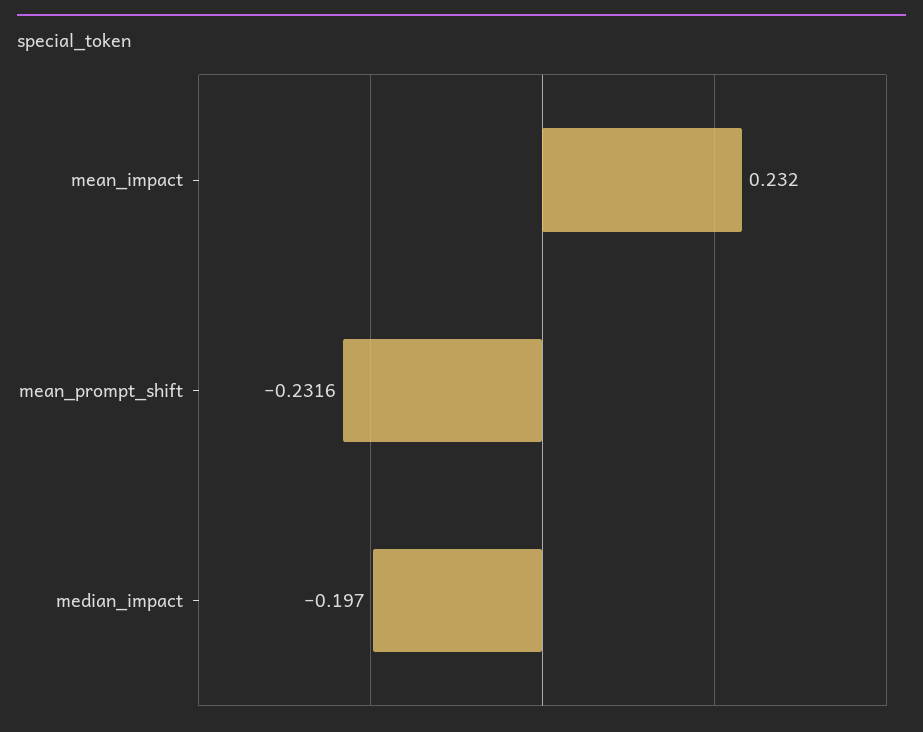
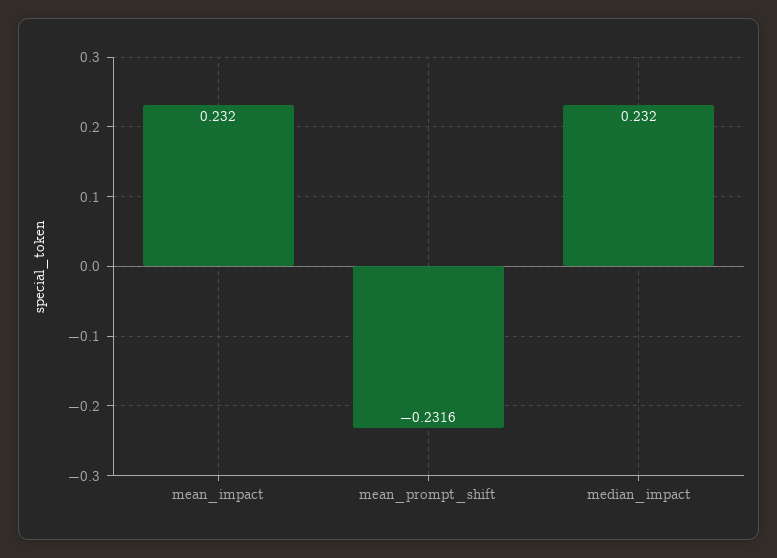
median_impact: -0.197 -> 0.232

